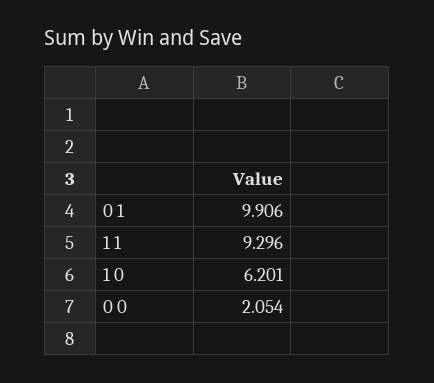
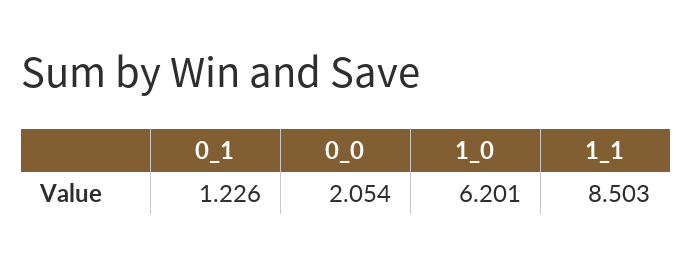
0 1: 9.906 -> 1.226
1 1: 9.296 -> 8.503

